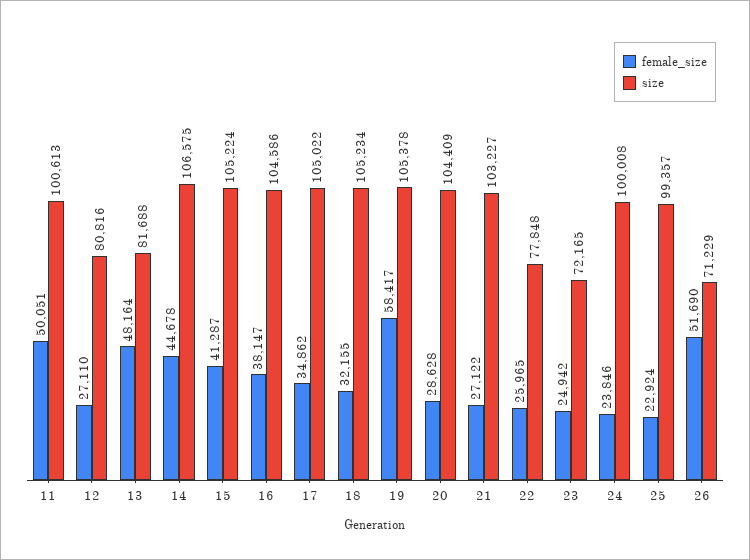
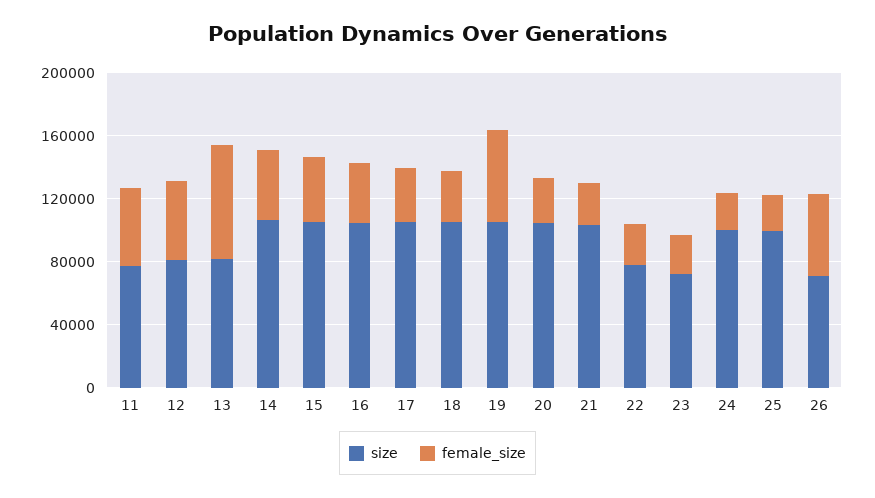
size, 11: 100613 -> 80000
female_size, 12: 27110 -> 50000
female_size, 13: 48164 -> 70000

